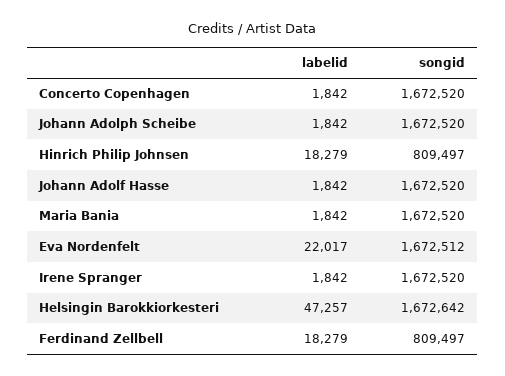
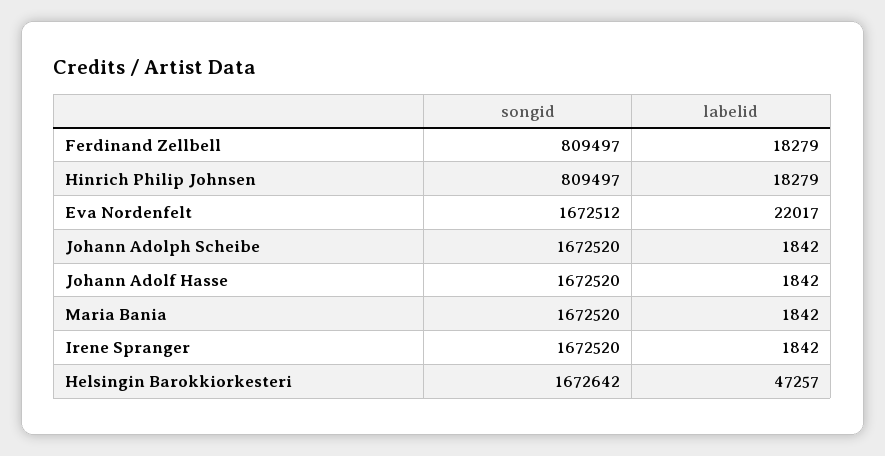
labelid, Concerto Copenhagen: 1842 -> none
songid, Concerto Copenhagen: 1672520 -> none

